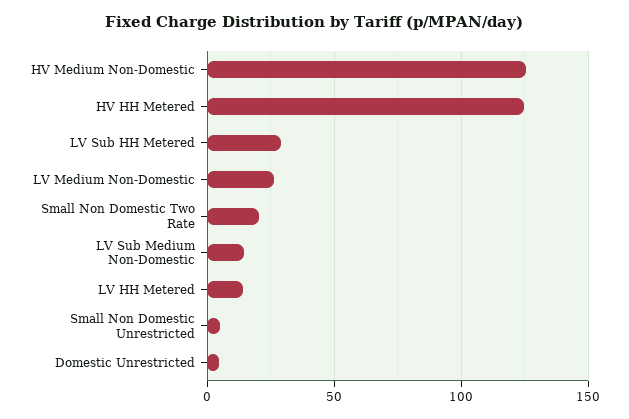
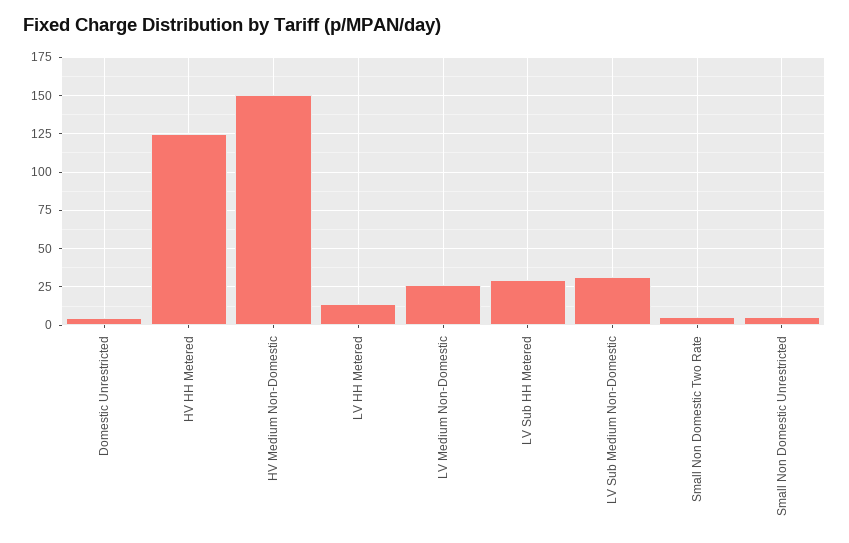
HV Medium Non-Domestic: 125 -> 150
Small Non Domestic Two Rate: 20 -> 5
LV Sub Medium Non-Domestic: 15 -> 30

